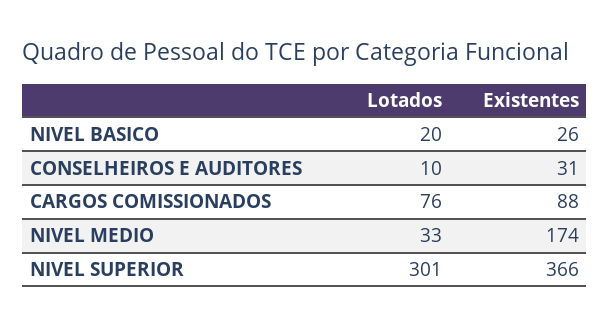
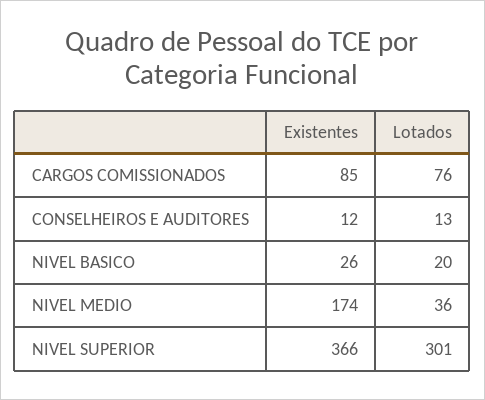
Lotados, CONSELHEIROS E AUDITORES: 10 -> 13
Existentes, CONSELHEIROS E AUDITORES: 31 -> 12
Existentes, CARGOS COMISSIONADOS: 88 -> 85
Lotados, NIVEL MEDIO: 33 -> 36

